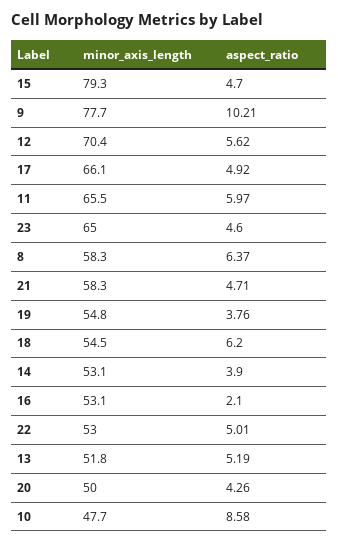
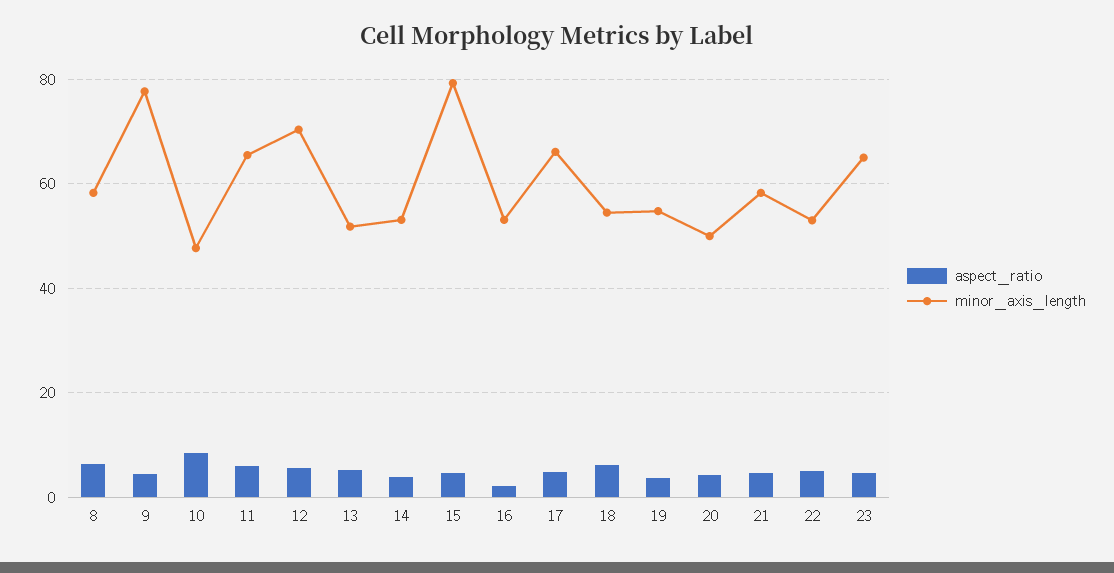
aspect_ratio, 9: 10.21 -> 4

